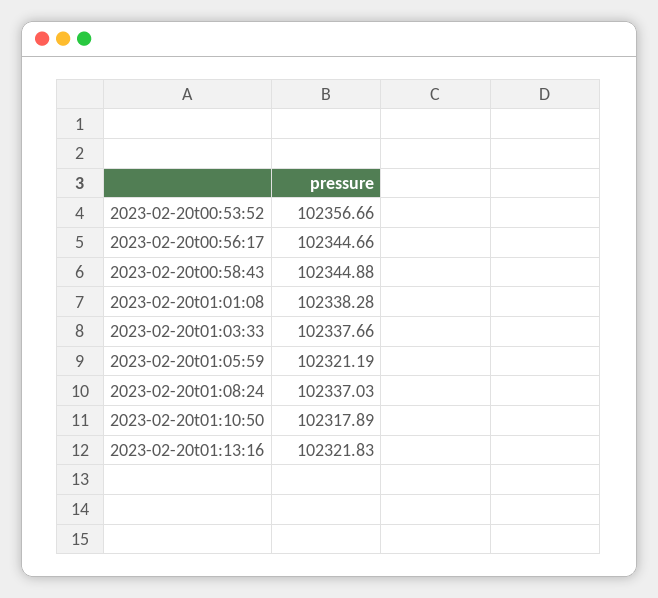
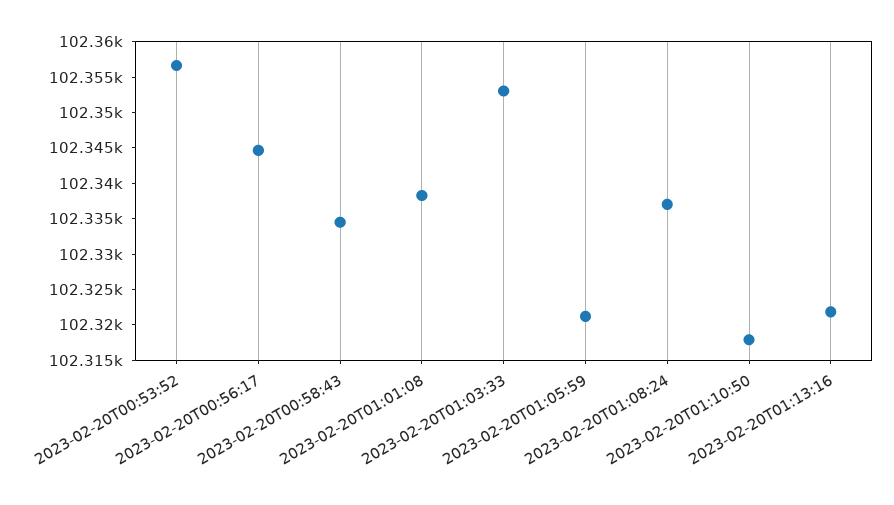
2023-02-20t00:58:43: 102344.88 -> 102335
2023-02-20t01:03:33: 102337.66 -> 102352.5

